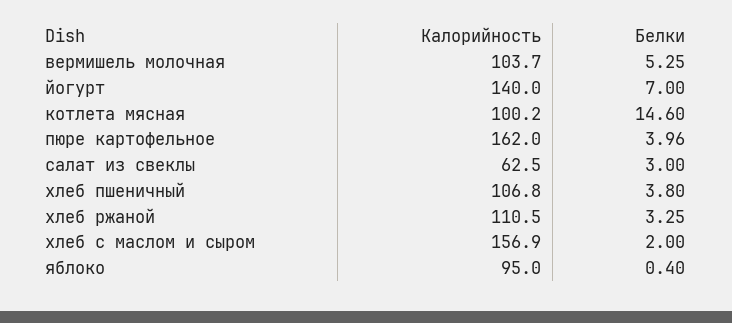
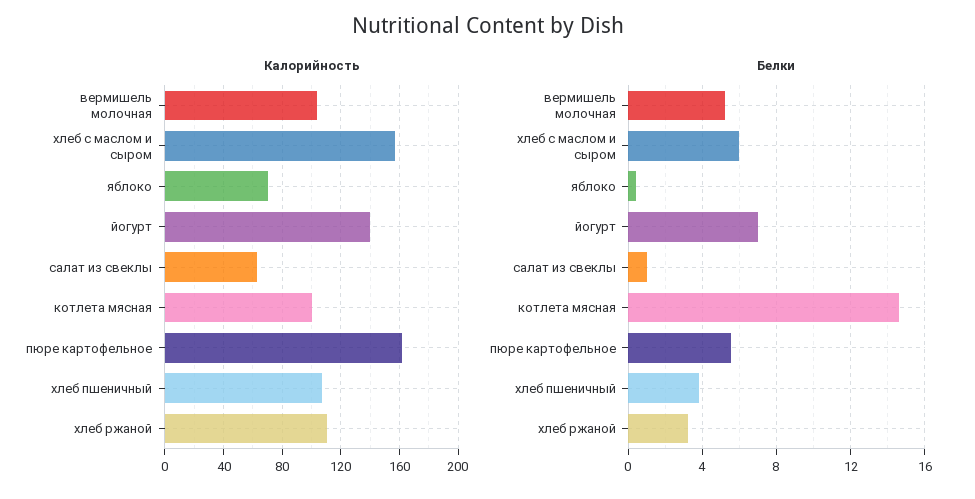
Белки, пюре картофельное: 3.96 -> 5.5
Белки, салат из свеклы: 3 -> 1
Белки, хлеб с маслом и сыром: 2 -> 6
Калорийность, яблоко: 95 -> 70

